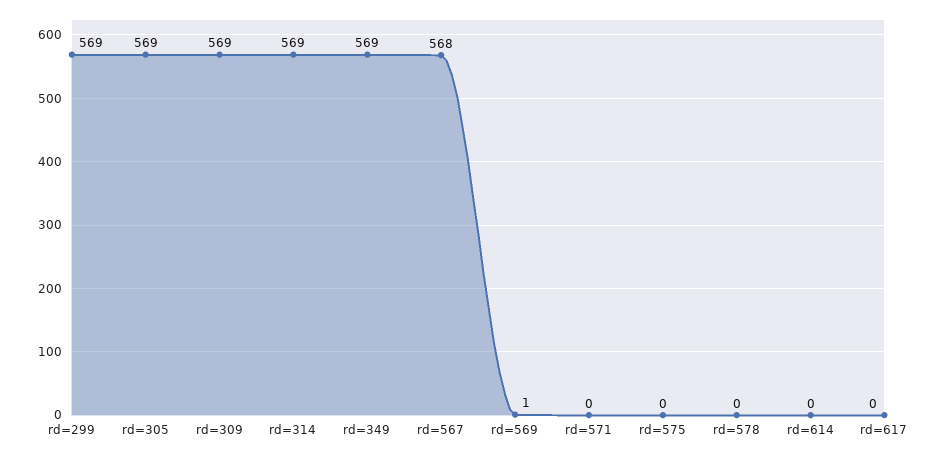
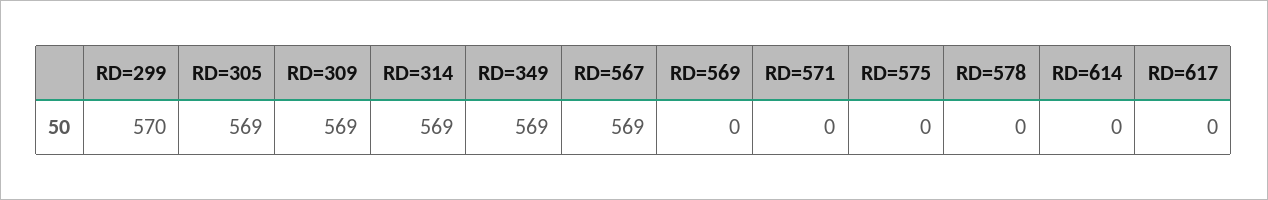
rd=299: 569 -> 570
rd=567: 568 -> 569
rd=569: 1 -> 0

